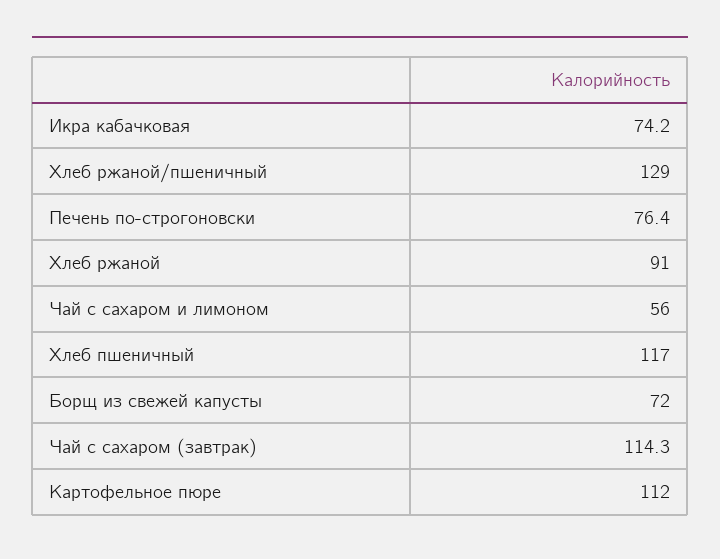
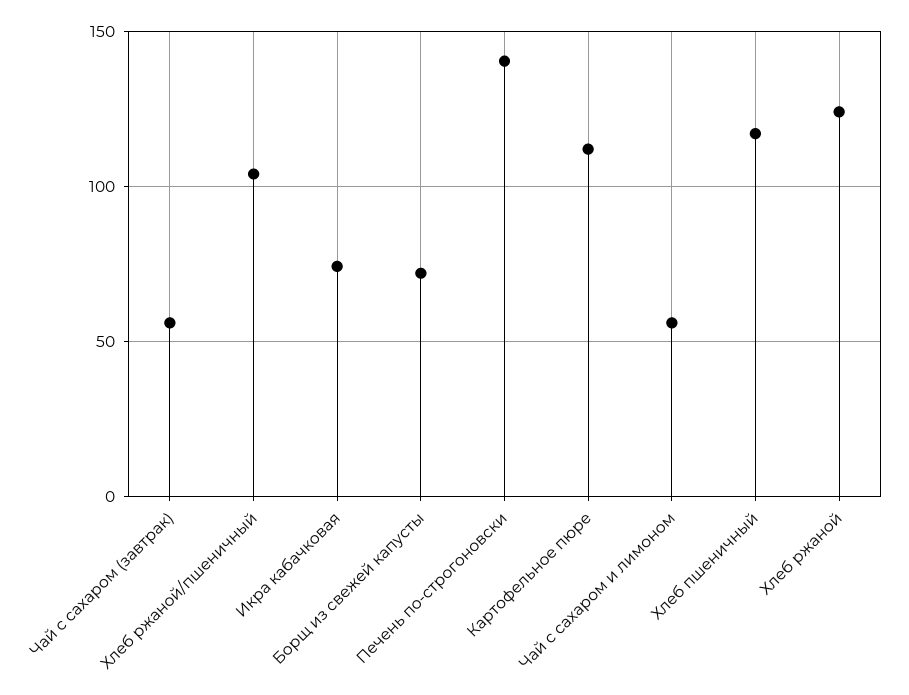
Хлеб ржаной/пшеничный: 129 -> 105
Печень по-строгоновски: 76.4 -> 140
Хлеб ржаной: 91 -> 125
Чай с сахаром (завтрак): 114.3 -> 55

